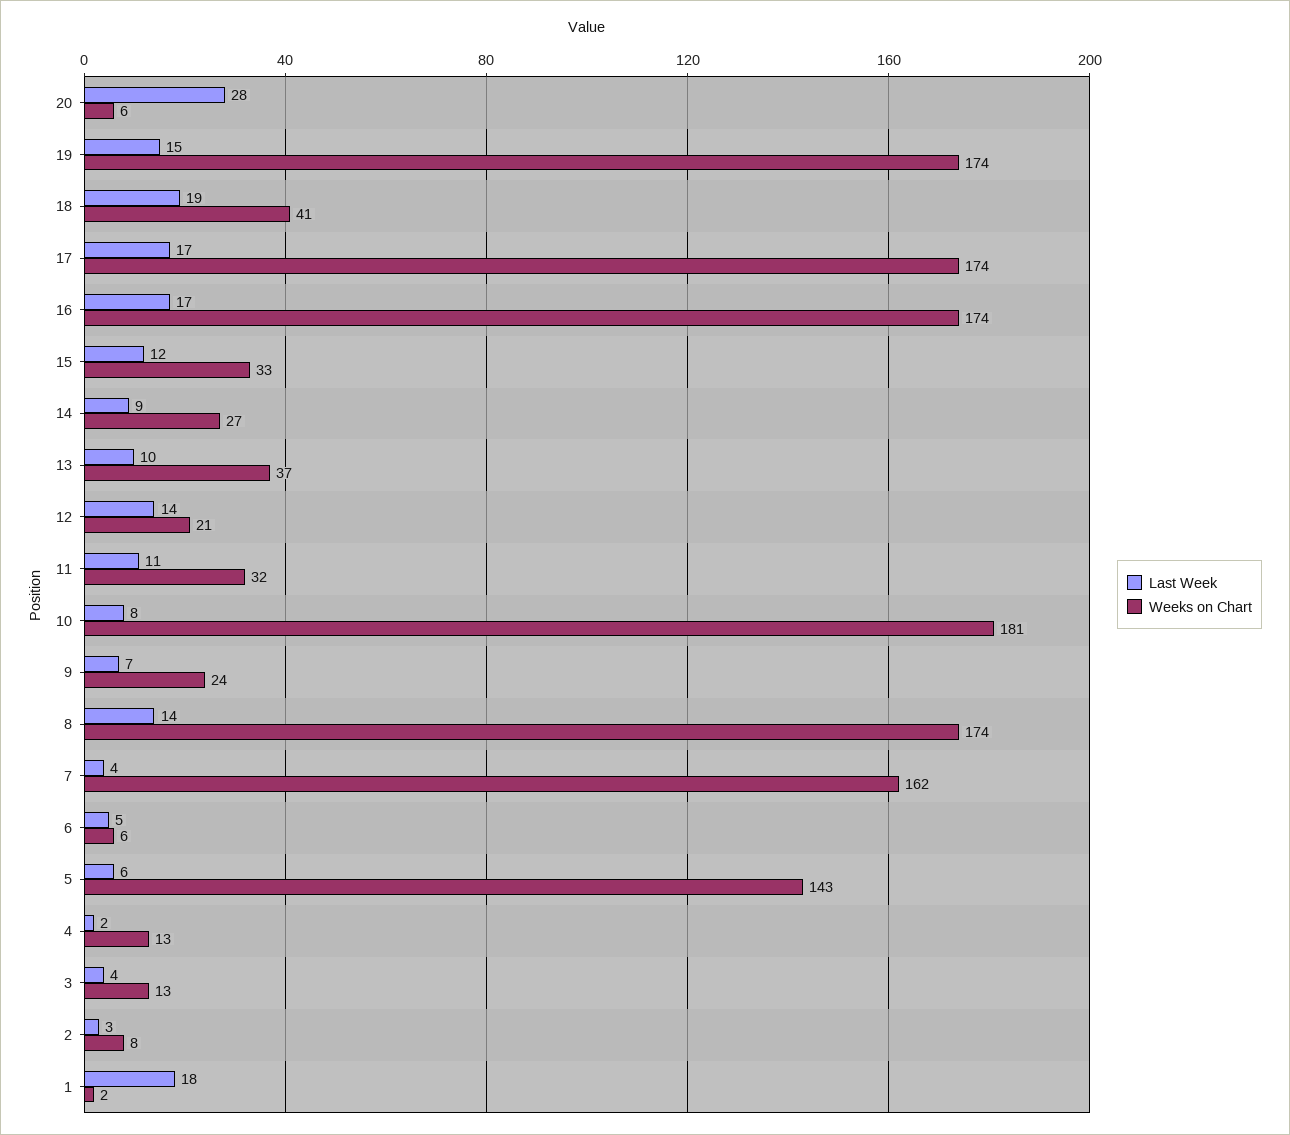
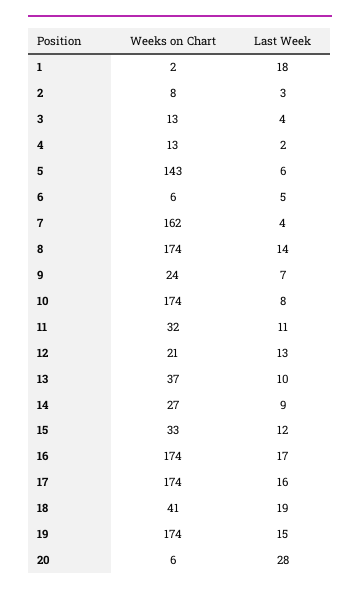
Last Week, 17: 17 -> 16
Last Week, 12: 14 -> 13
Weeks on Chart, 10: 181 -> 174

